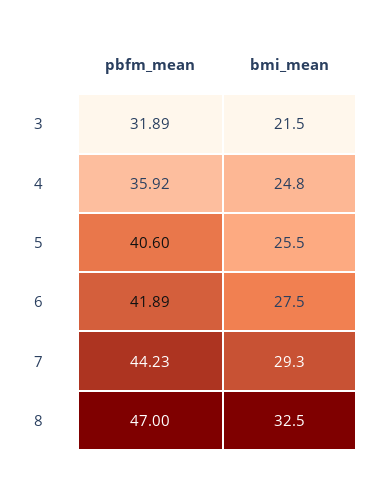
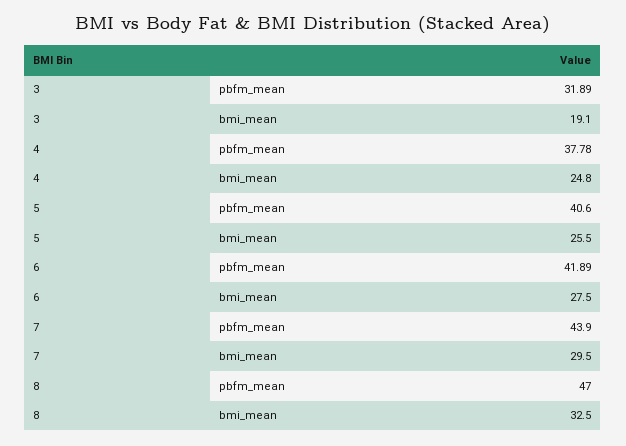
bmi_mean, 3: 21.5 -> 19.1
pbfm_mean, 4: 35.92 -> 37.78
pbfm_mean, 7: 44.23 -> 43.9
bmi_mean, 7: 29.3 -> 29.5

